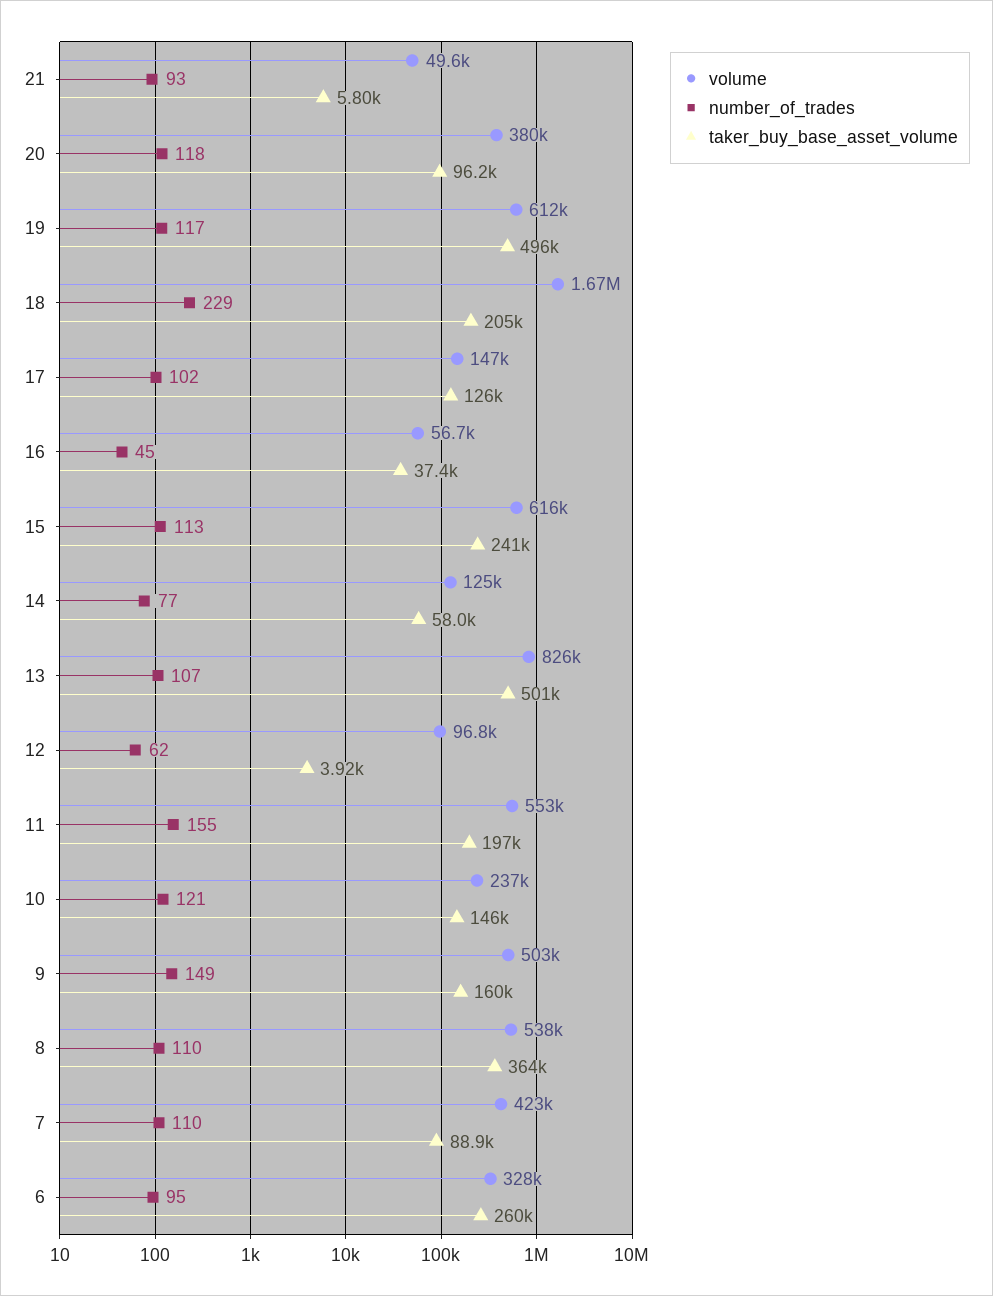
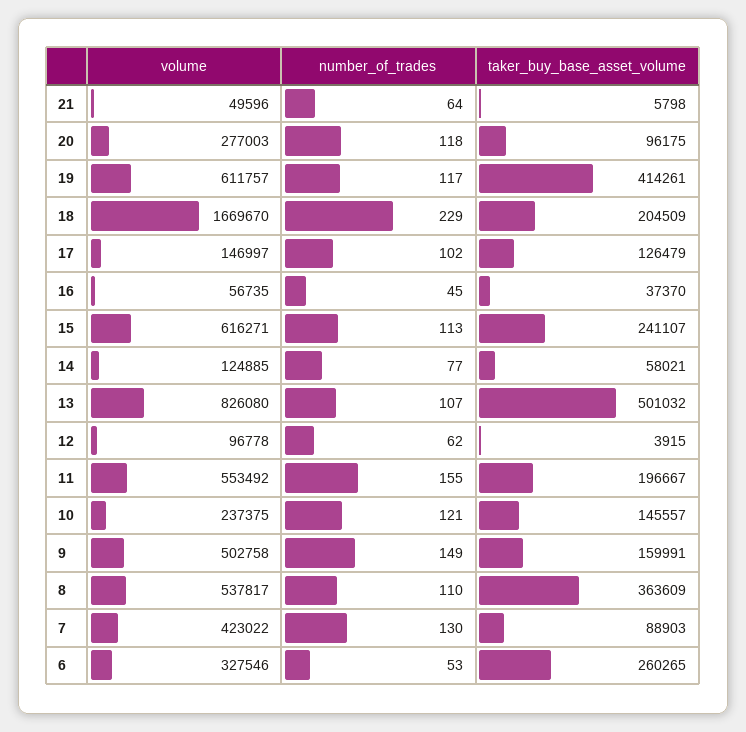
number_of_trades, 21: 93 -> 64
volume, 20: 380000 -> 277003
taker_buy_base_asset_volume, 19: 496000 -> 414261
number_of_trades, 7: 110 -> 130
number_of_trades, 6: 95 -> 53

